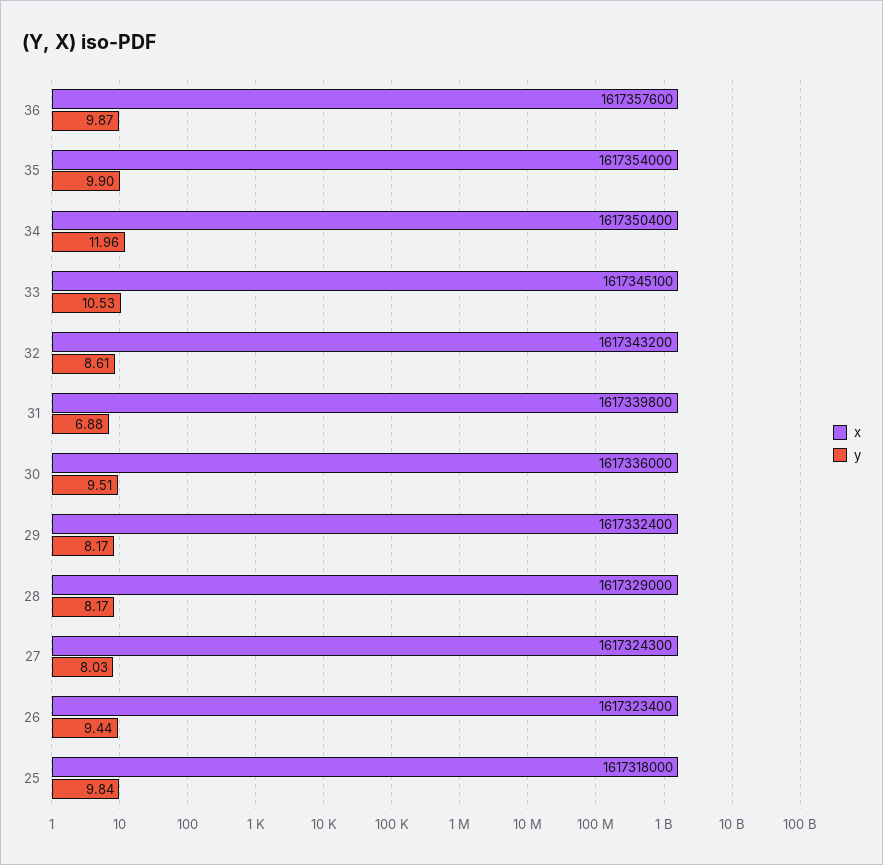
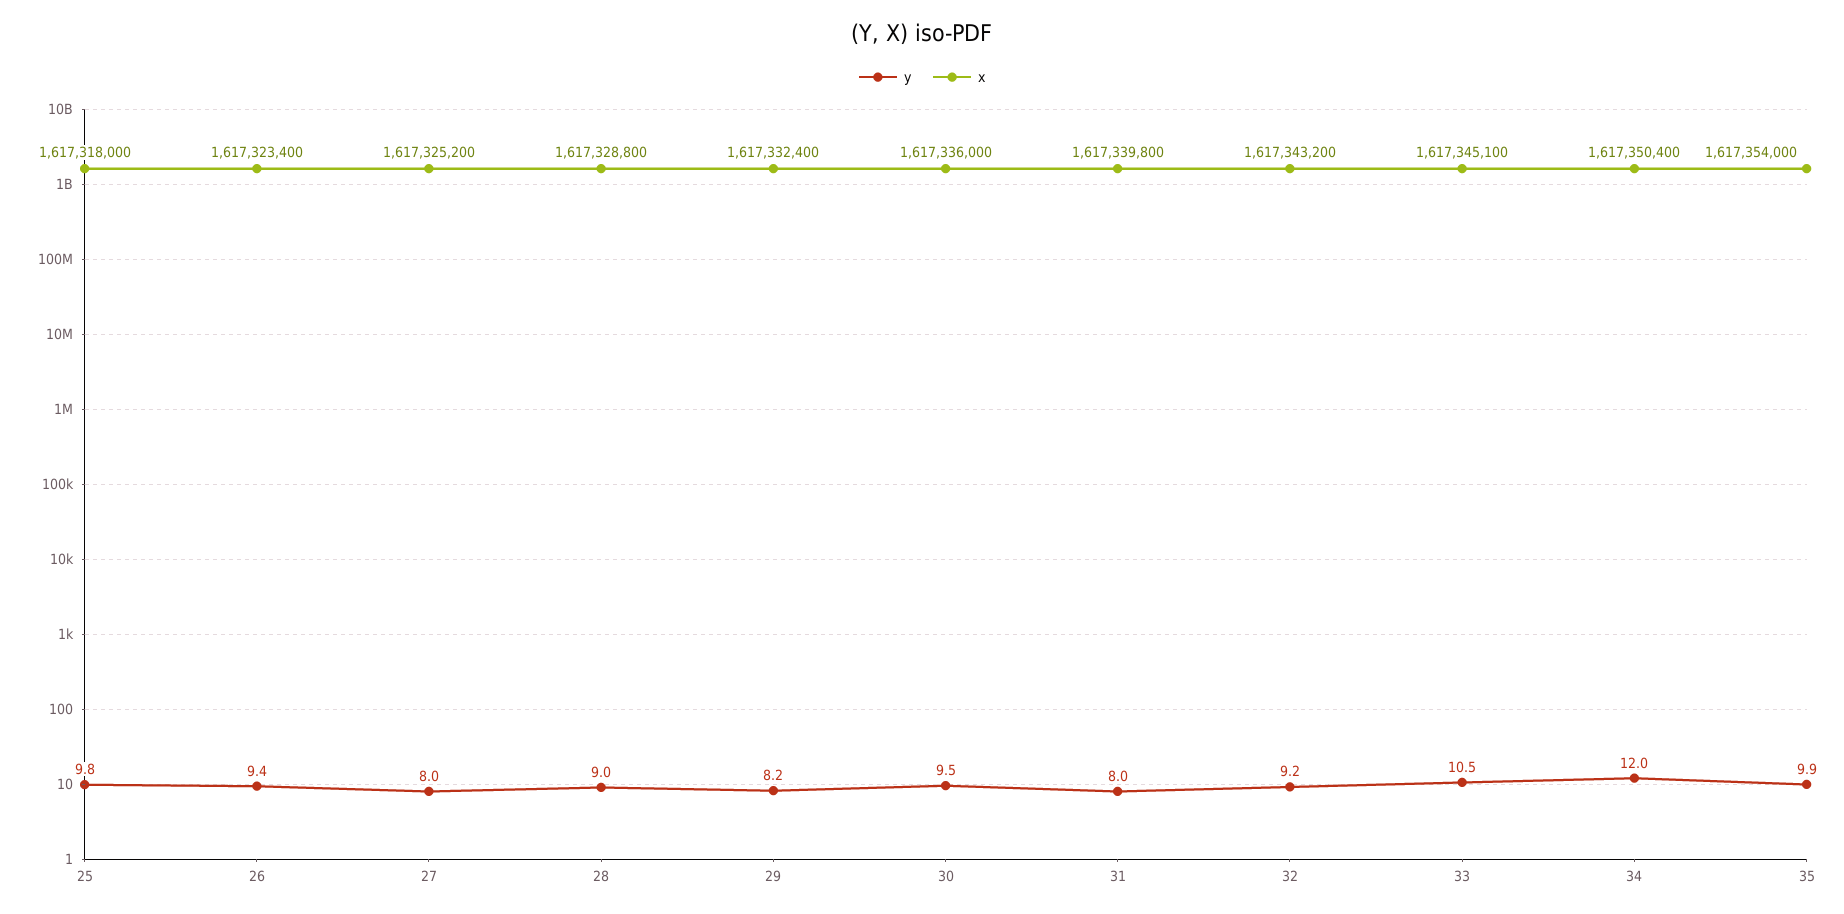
x, 36: 1617357600 -> none
y, 36: 9.87 -> none
y, 32: 8.61 -> 9.2
y, 31: 6.88 -> 8
x, 28: 1617329000 -> 1617328800
y, 28: 8.17 -> 9
x, 27: 1617324300 -> 1617325200

